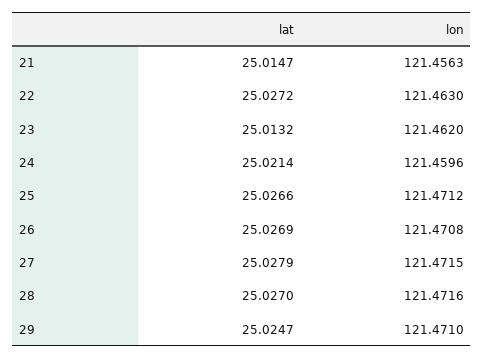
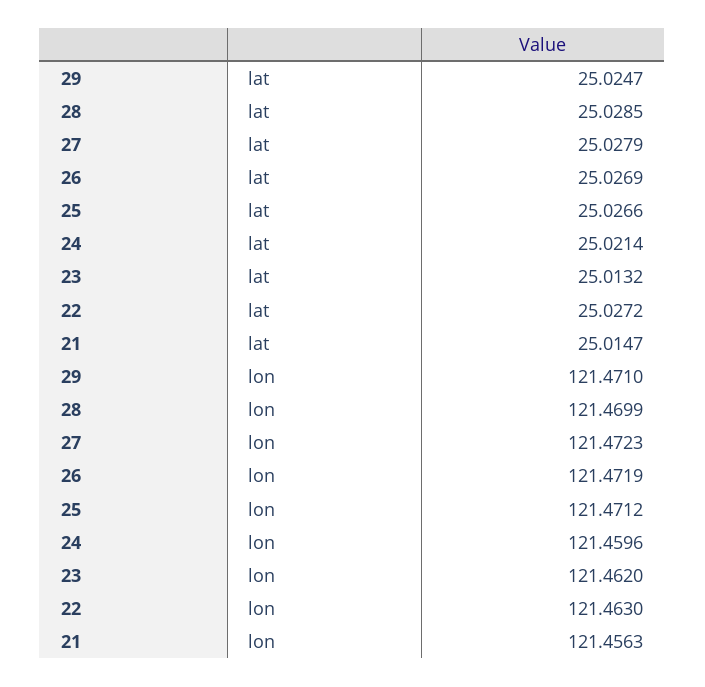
lon, 26: 121.4708 -> 121.4719
lon, 27: 121.4715 -> 121.4723
lat, 28: 25.027 -> 25.0285
lon, 28: 121.4716 -> 121.4699

